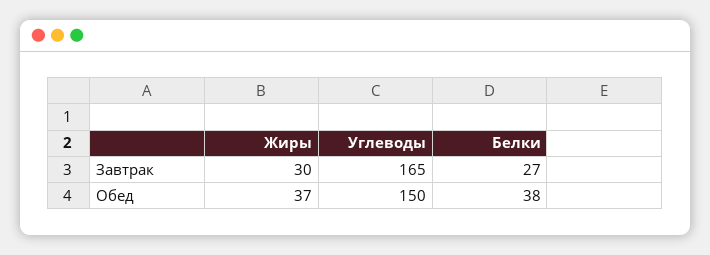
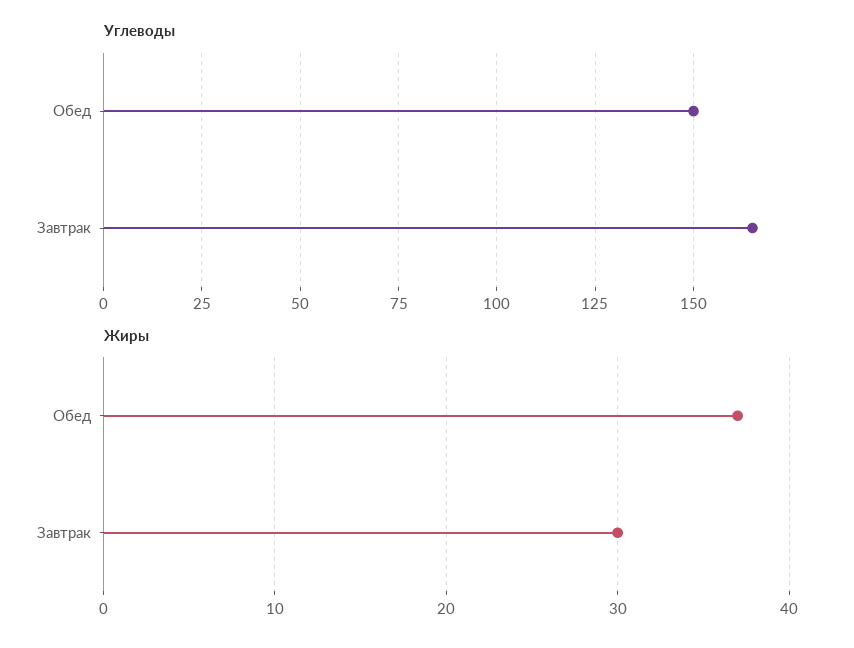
Белки, Завтрак: 27 -> none
Белки, Обед: 38 -> none

